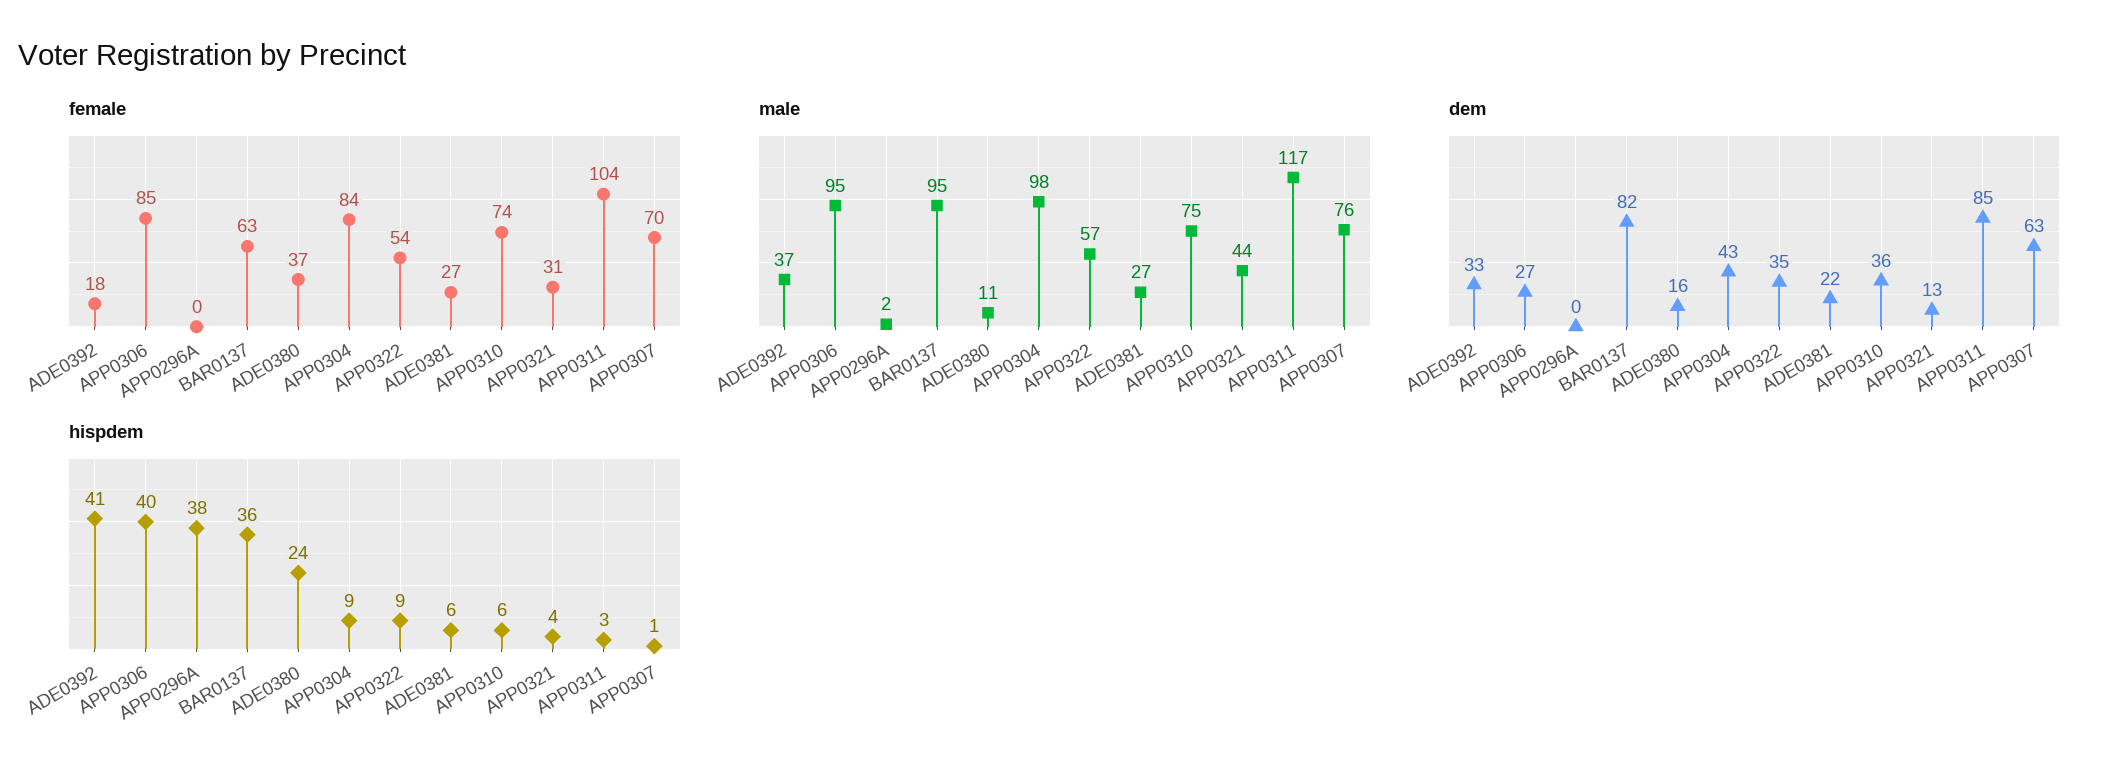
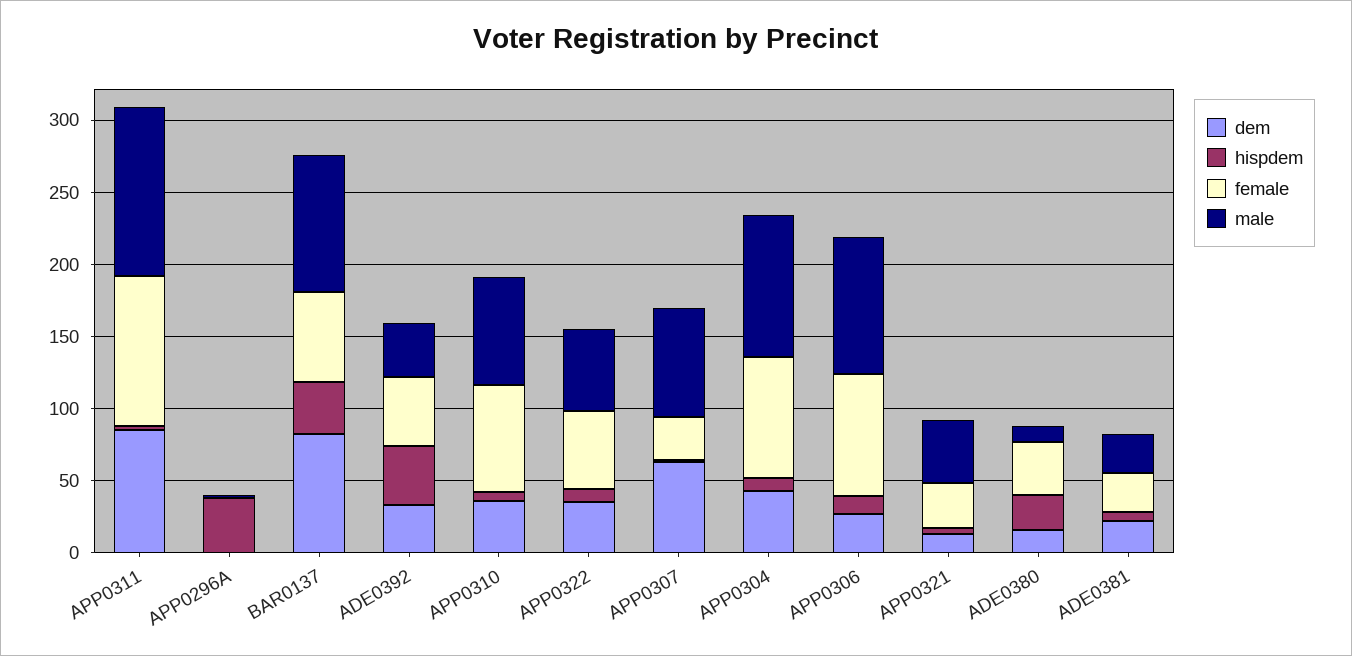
female, ADE0392: 18 -> 50
female, APP0307: 70 -> 30
hispdem, APP0306: 40 -> 10

